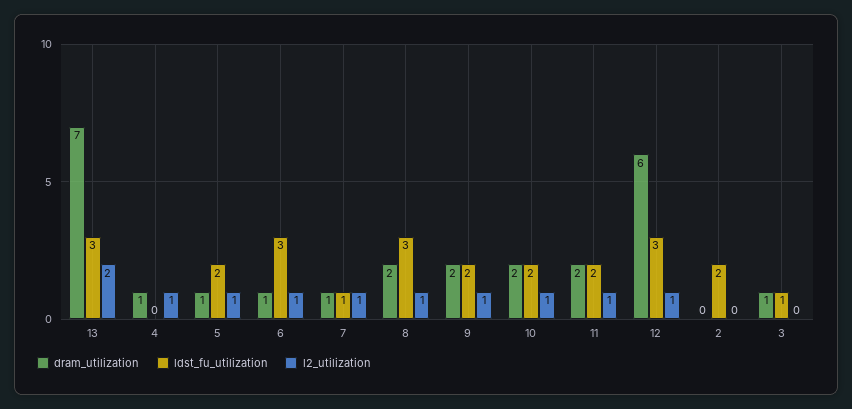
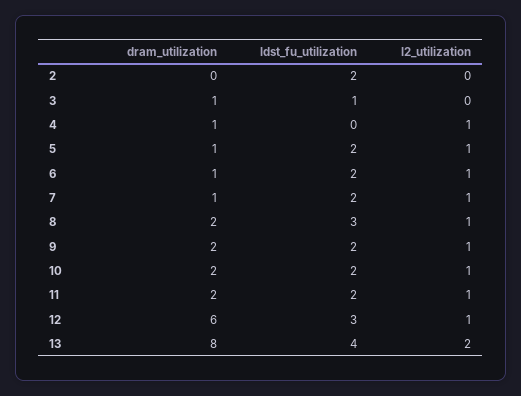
dram_utilization, 13: 7 -> 8
ldst_fu_utilization, 13: 3 -> 4
ldst_fu_utilization, 6: 3 -> 2
ldst_fu_utilization, 7: 1 -> 2

